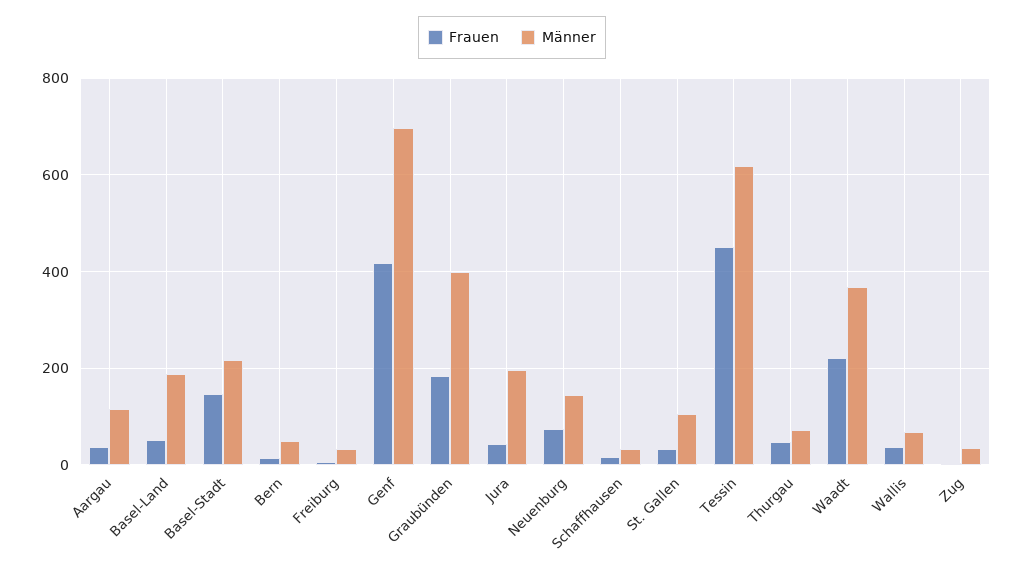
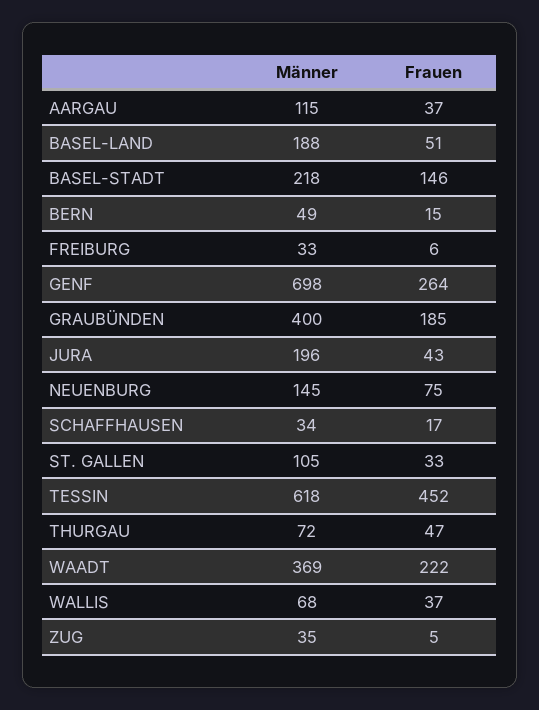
Frauen, Genf: 420 -> 264

